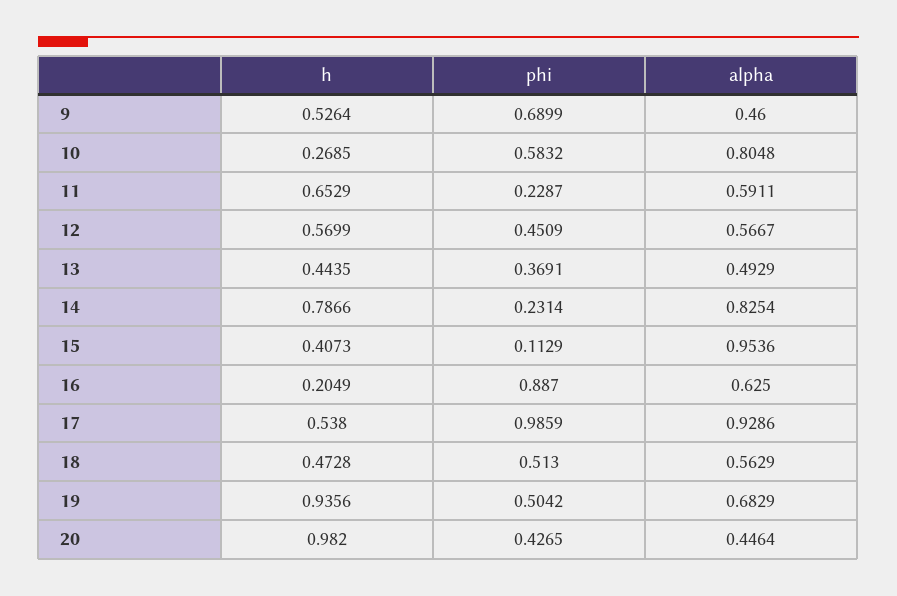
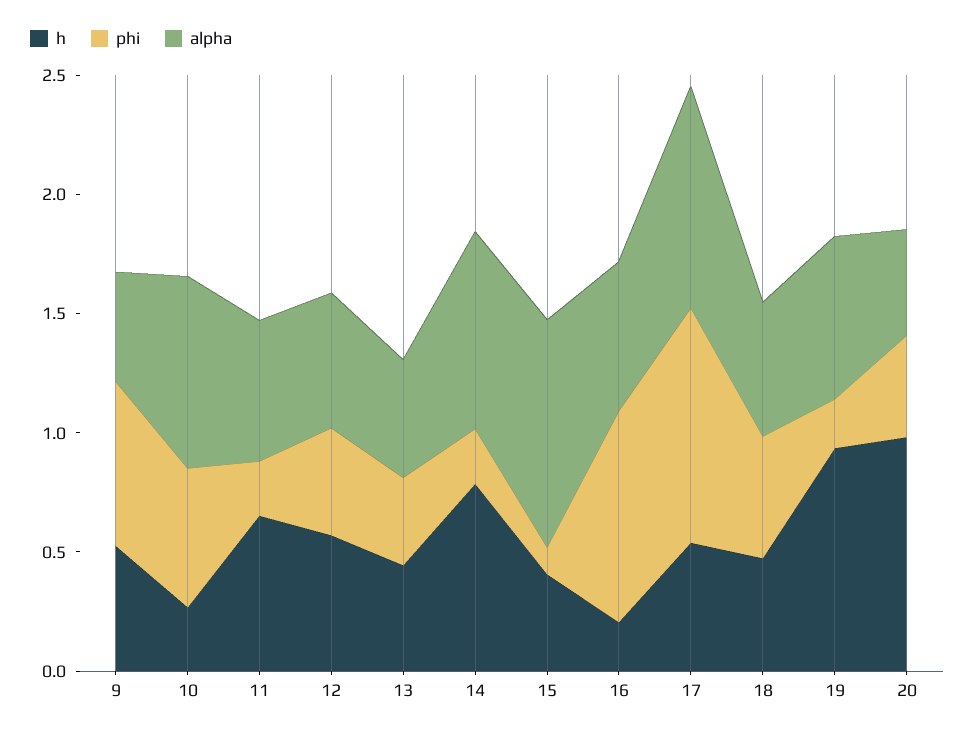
phi, 19: 0.5042 -> 0.2

